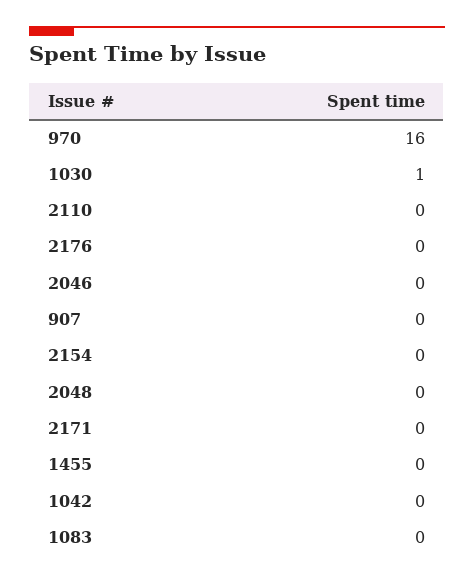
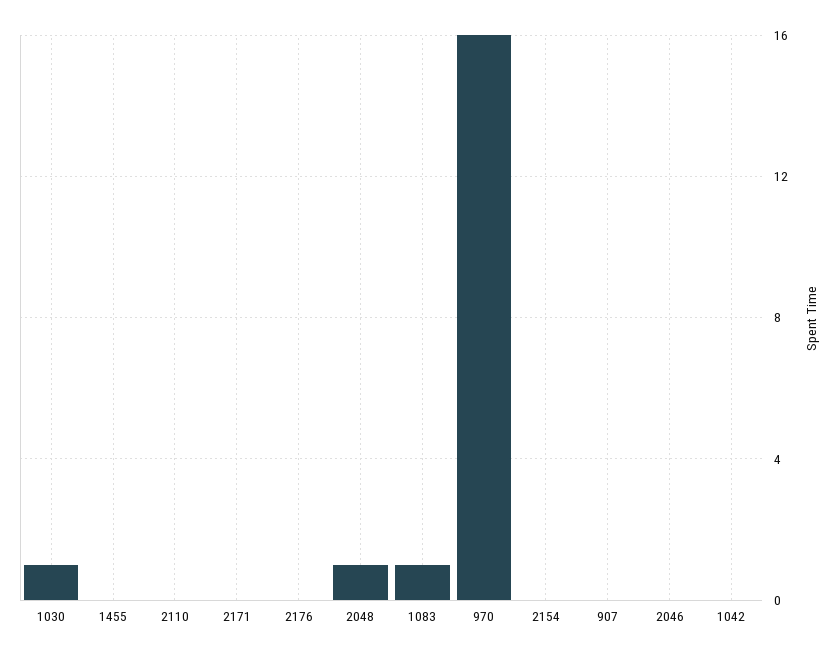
2048: 0 -> 1
1083: 0 -> 1

